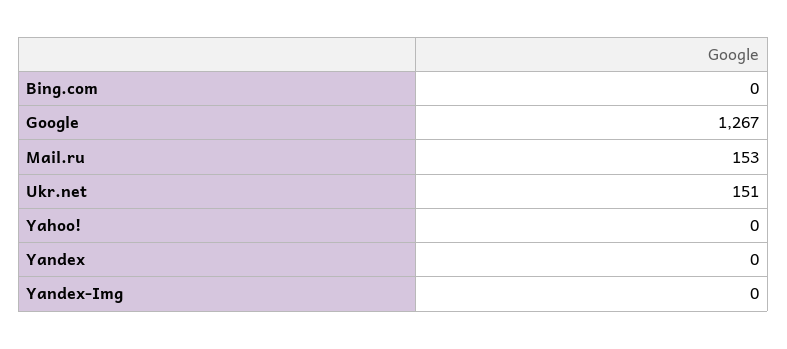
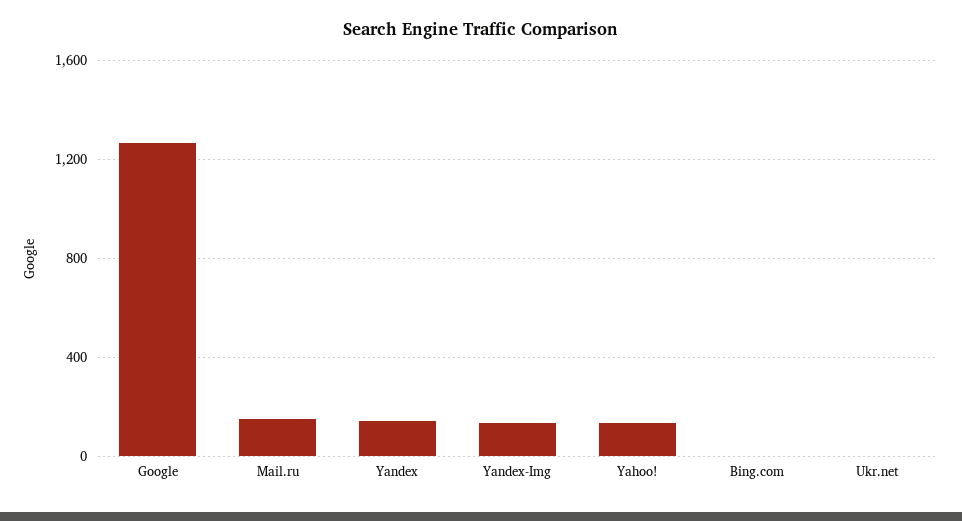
Ukr.net: 151 -> 0
Yahoo!: 0 -> 150
Yandex: 0 -> 150
Yandex-Img: 0 -> 150

